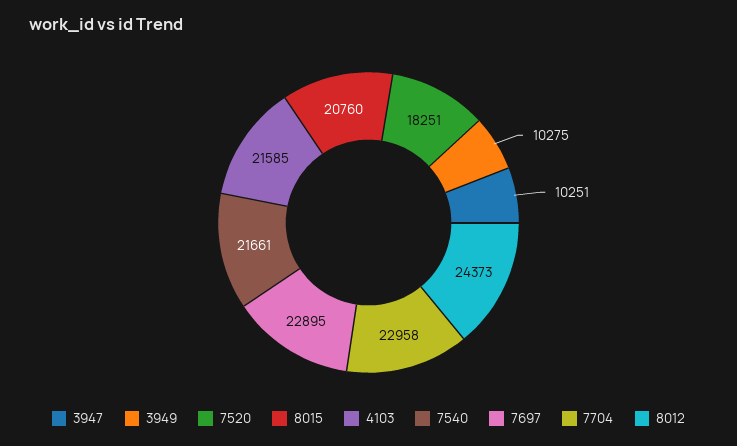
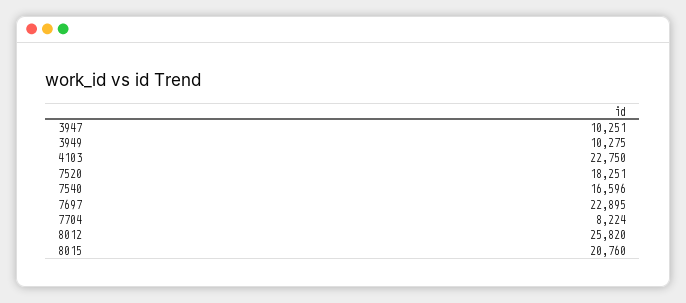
4103: 21585 -> 22750
7540: 21661 -> 16596
7704: 22958 -> 8224
8012: 24373 -> 25820

